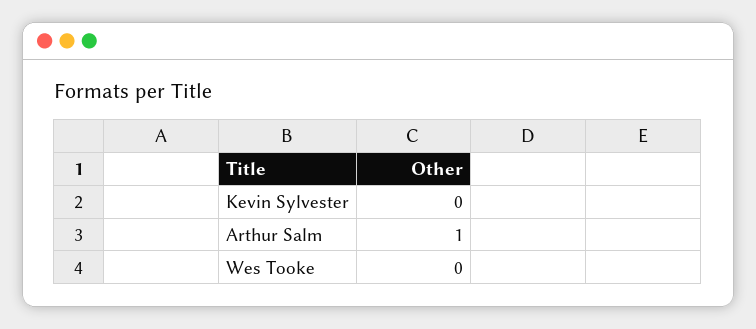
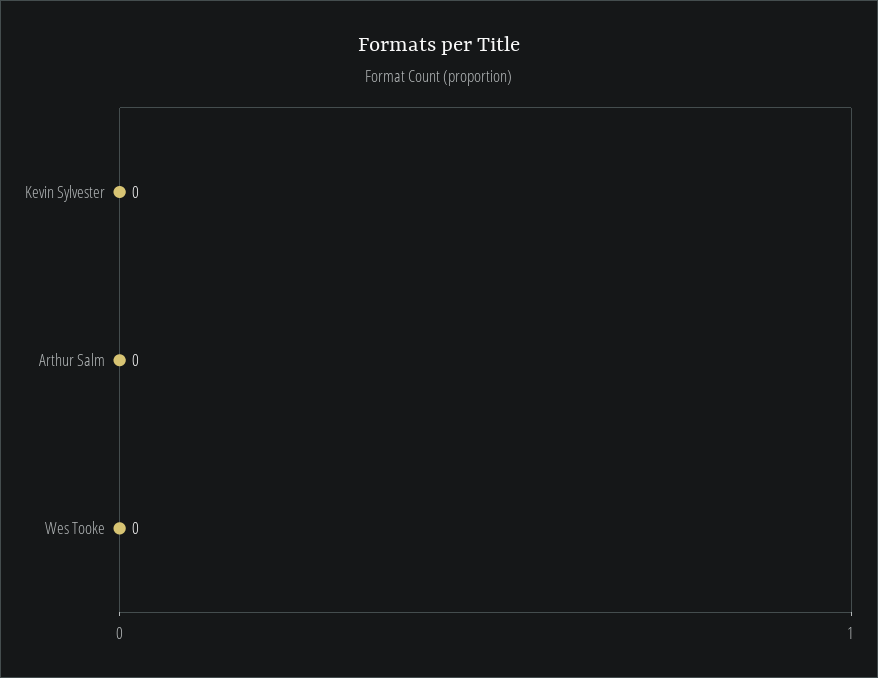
Arthur Salm: 1 -> 0

